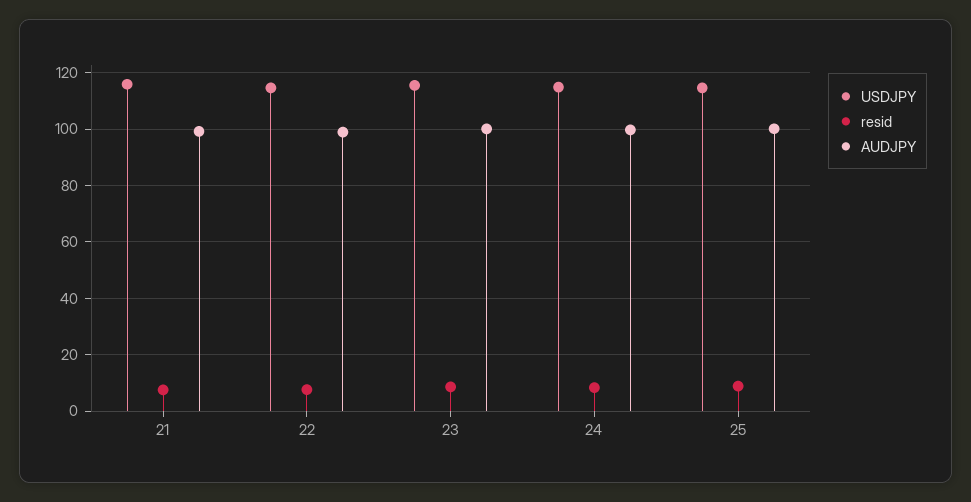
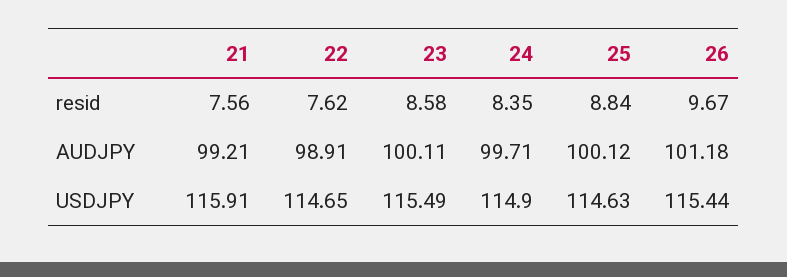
resid, 26: none -> 9.67
AUDJPY, 26: none -> 101.18
USDJPY, 26: none -> 115.44

